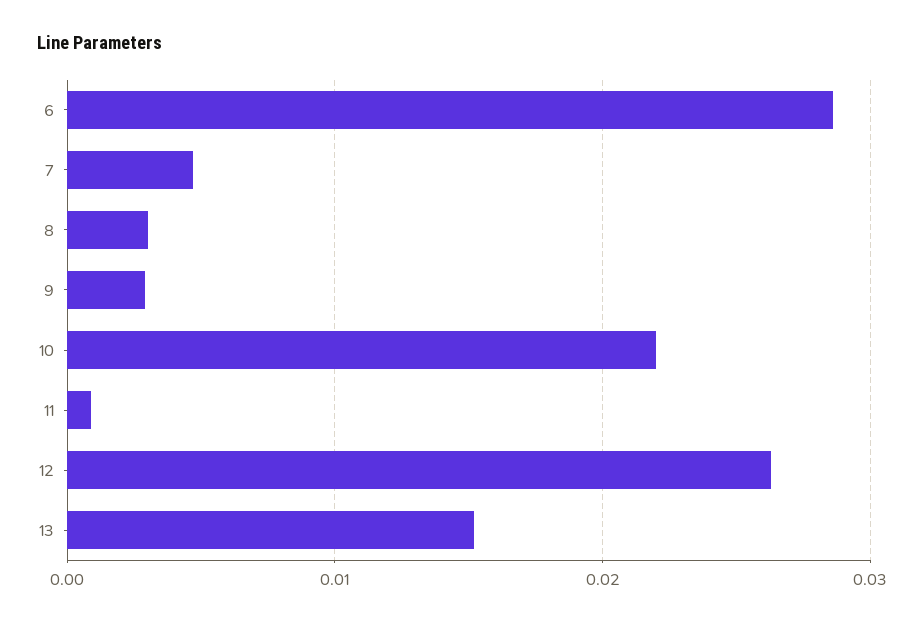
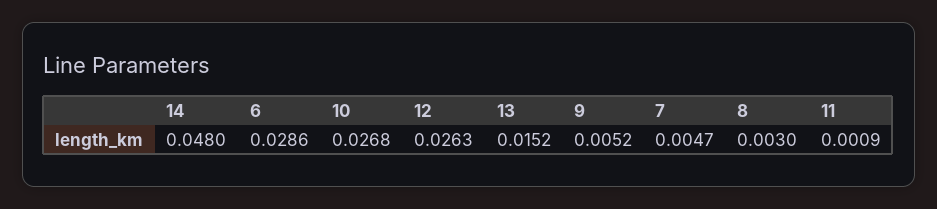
9: 0.003 -> 0.0052
10: 0.022 -> 0.0268
14: none -> 0.048

